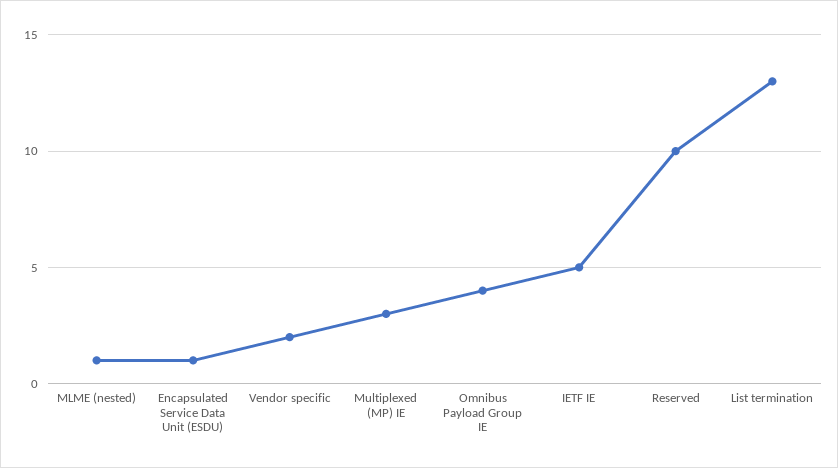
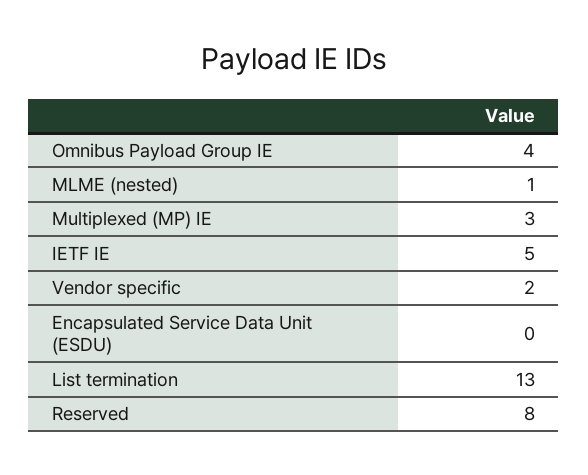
Encapsulated Service Data Unit (ESDU): 1 -> 0
Reserved: 10 -> 8

